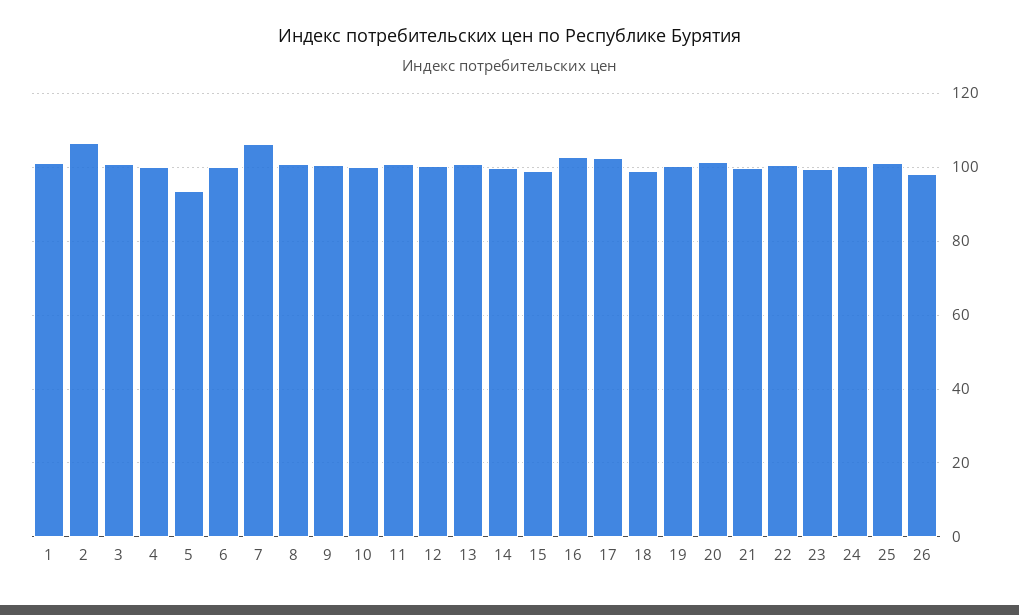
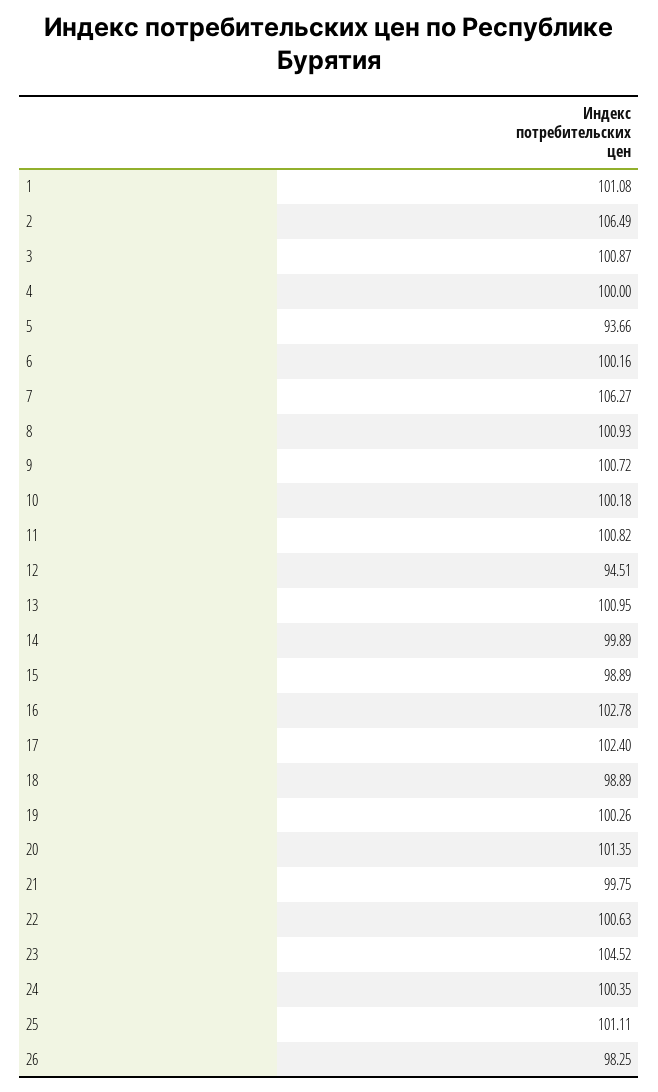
12: 100 -> 94.51
23: 100 -> 104.52

